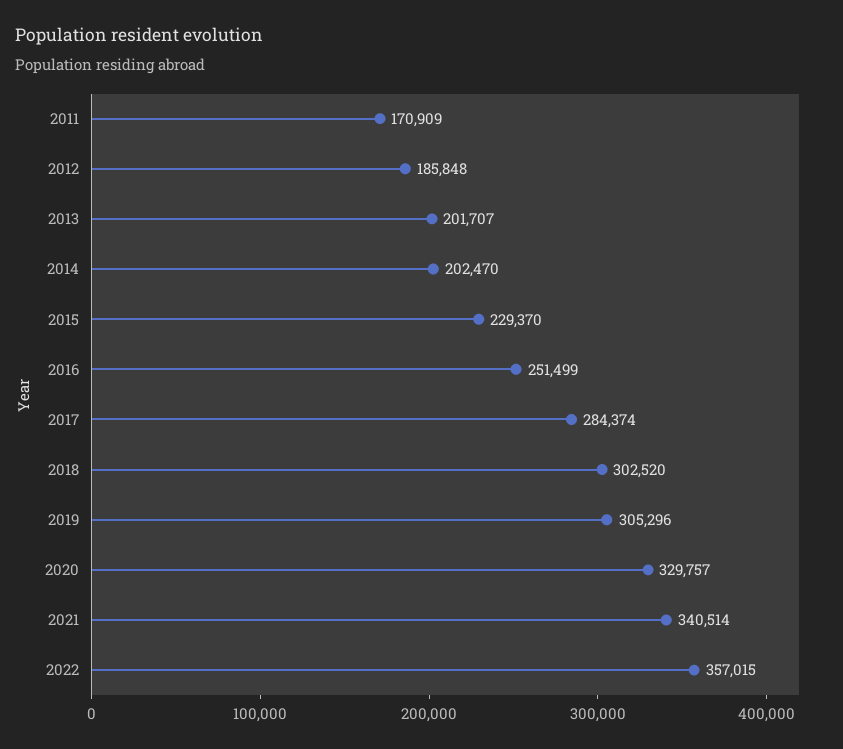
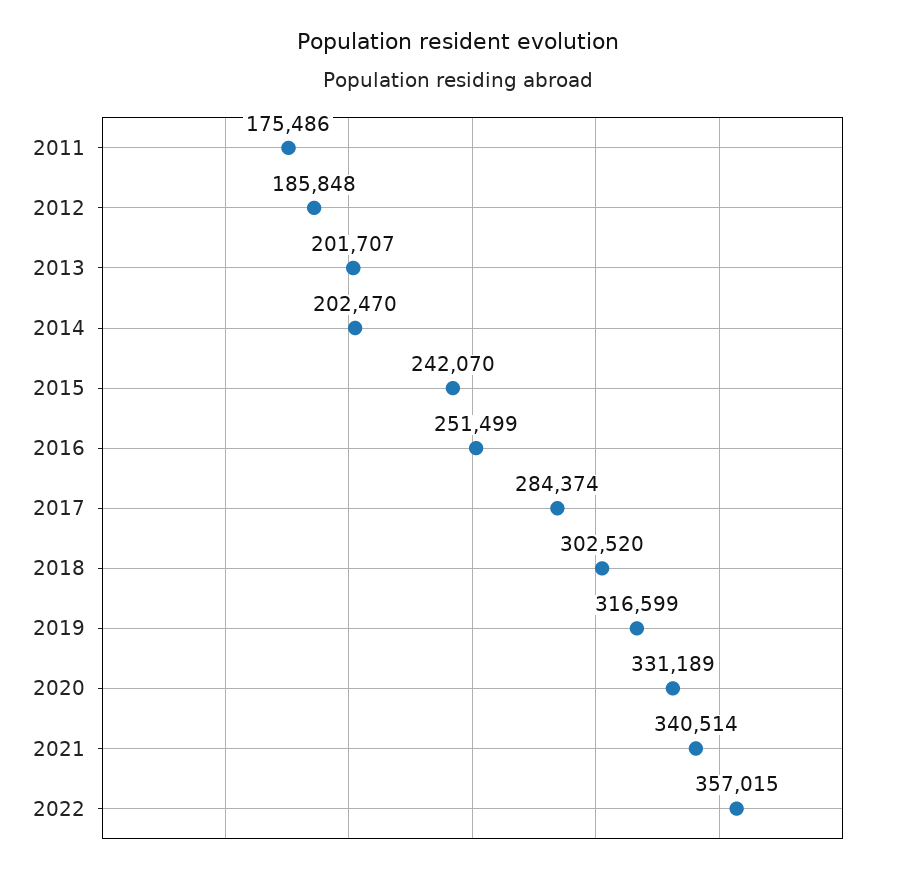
2011: 170909 -> 175486
2015: 229370 -> 242070
2019: 305296 -> 316599
2020: 329757 -> 331189

